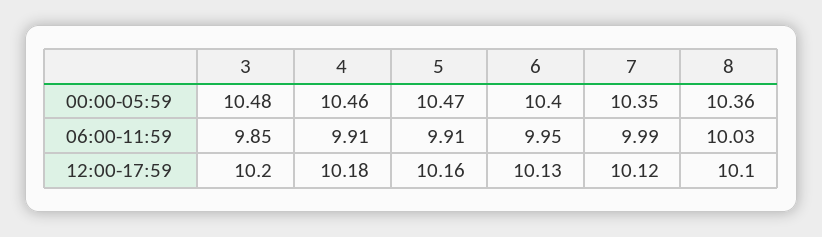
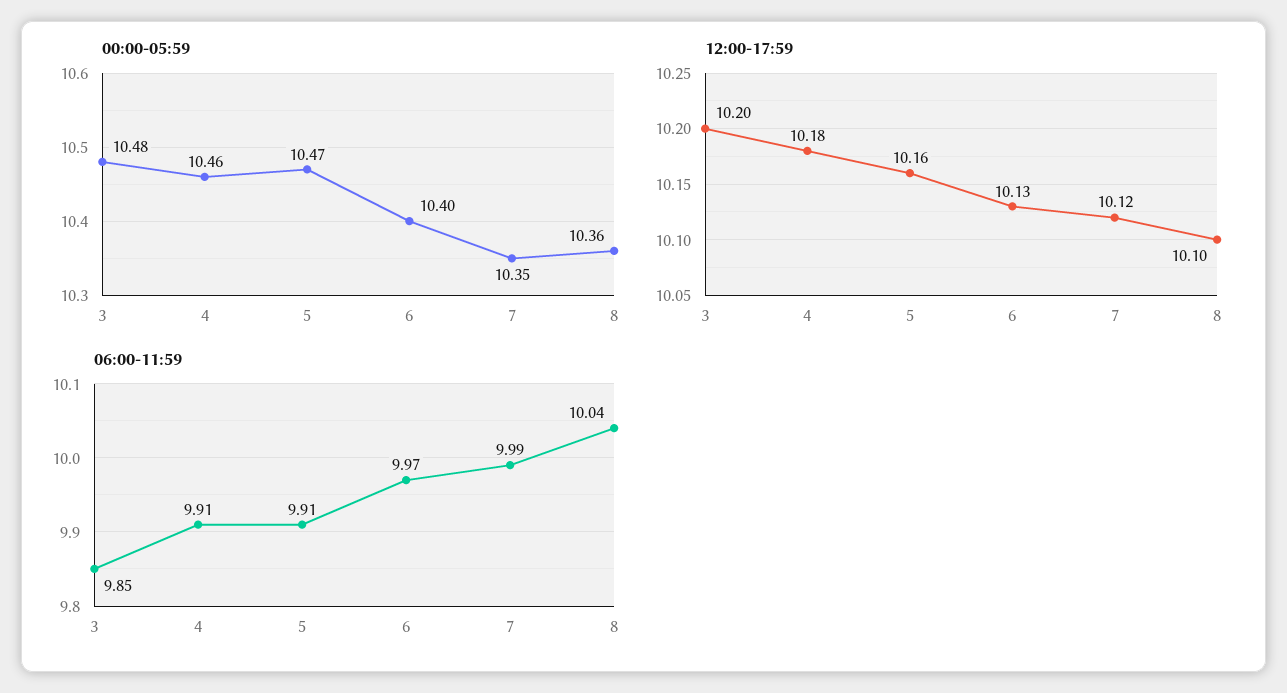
06:00-11:59, 6: 9.95 -> 9.97
06:00-11:59, 8: 10.03 -> 10.04

